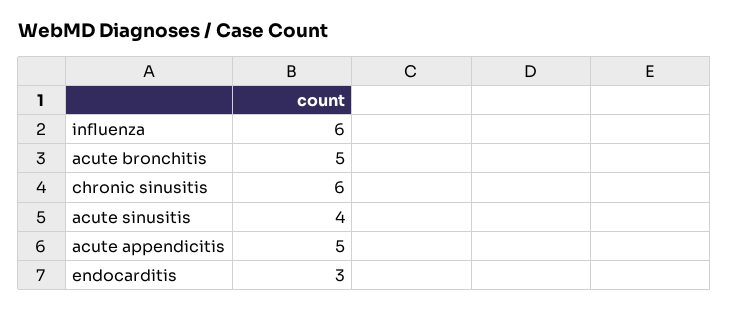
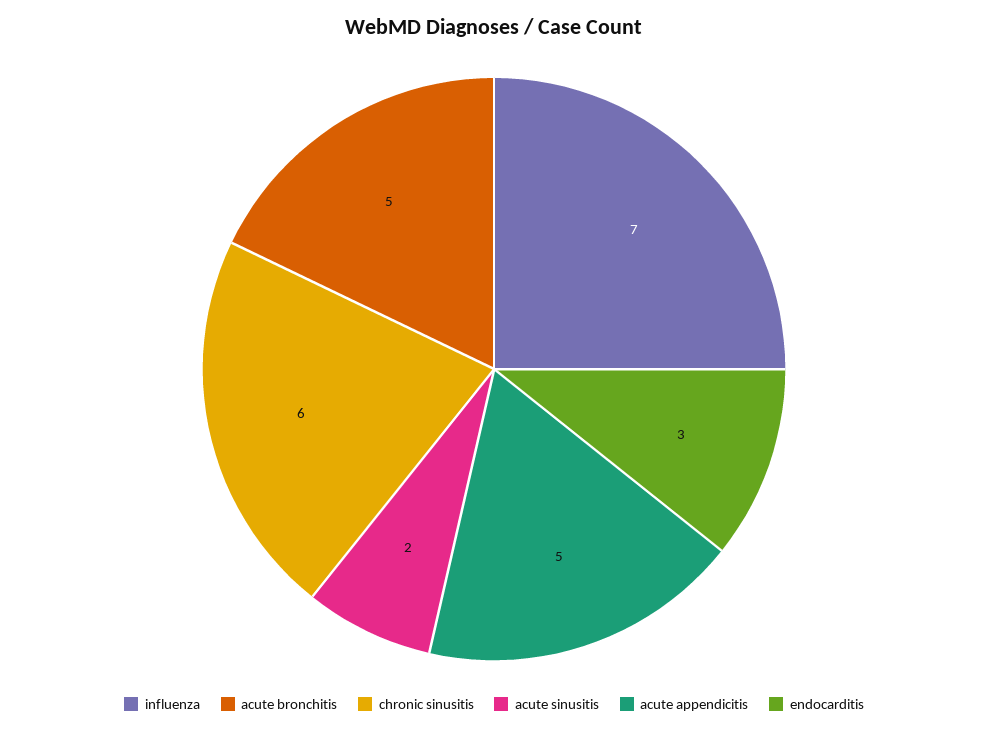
influenza: 6 -> 7
acute sinusitis: 4 -> 2

